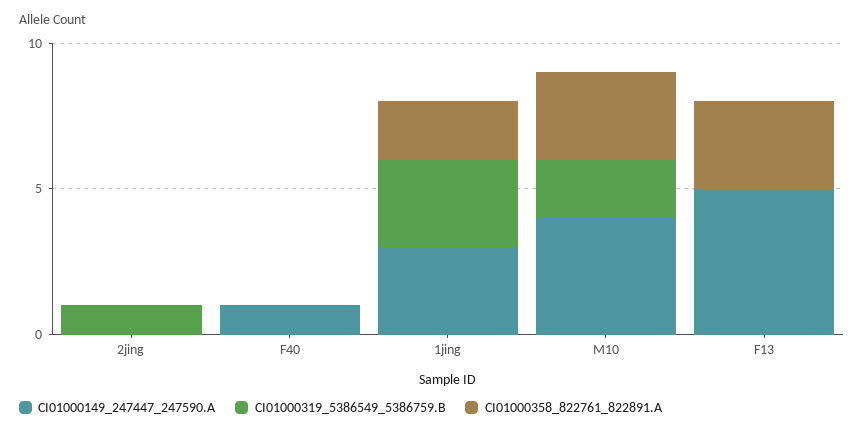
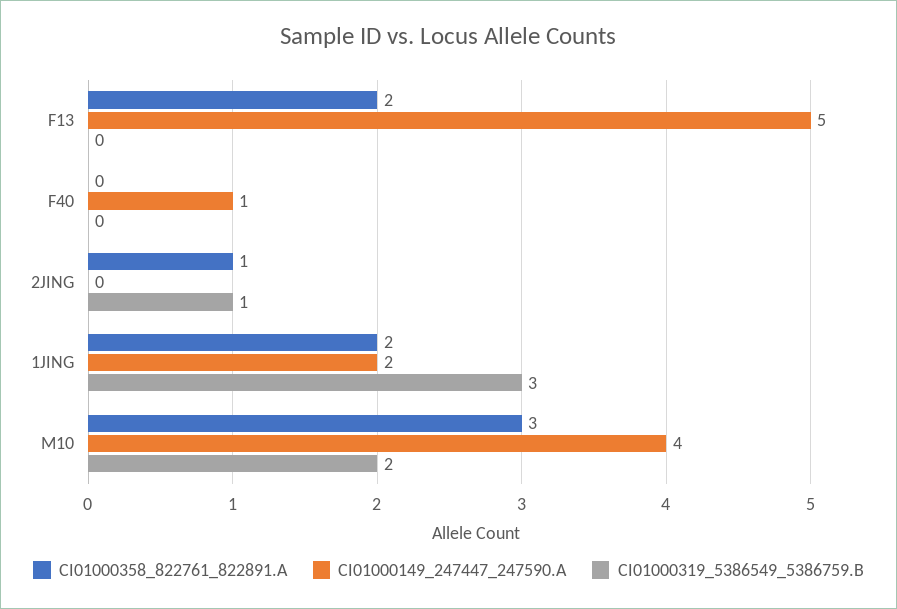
CI01000358_822761_822891.A, 2jing: 0 -> 1
CI01000149_247447_247590.A, 1jing: 3 -> 2
CI01000358_822761_822891.A, F13: 3 -> 2

